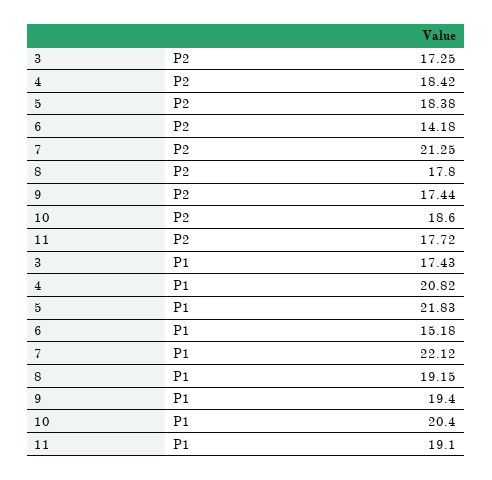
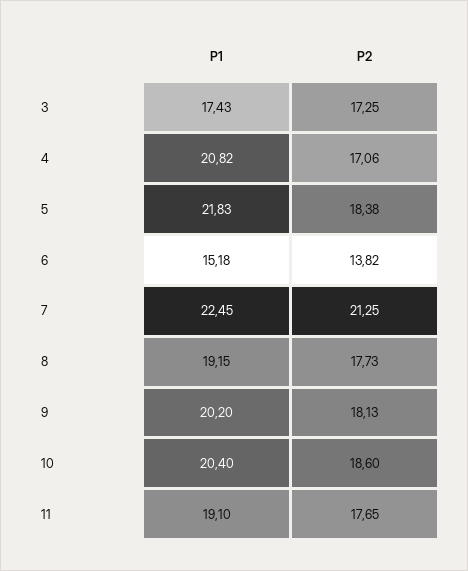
4, P2: 18.42 -> 17.06
6, P2: 14.18 -> 13.82
8, P2: 17.8 -> 17.73
9, P2: 17.44 -> 18.13
11, P2: 17.72 -> 17.65
7, P1: 22.12 -> 22.45
9, P1: 19.4 -> 20.2

